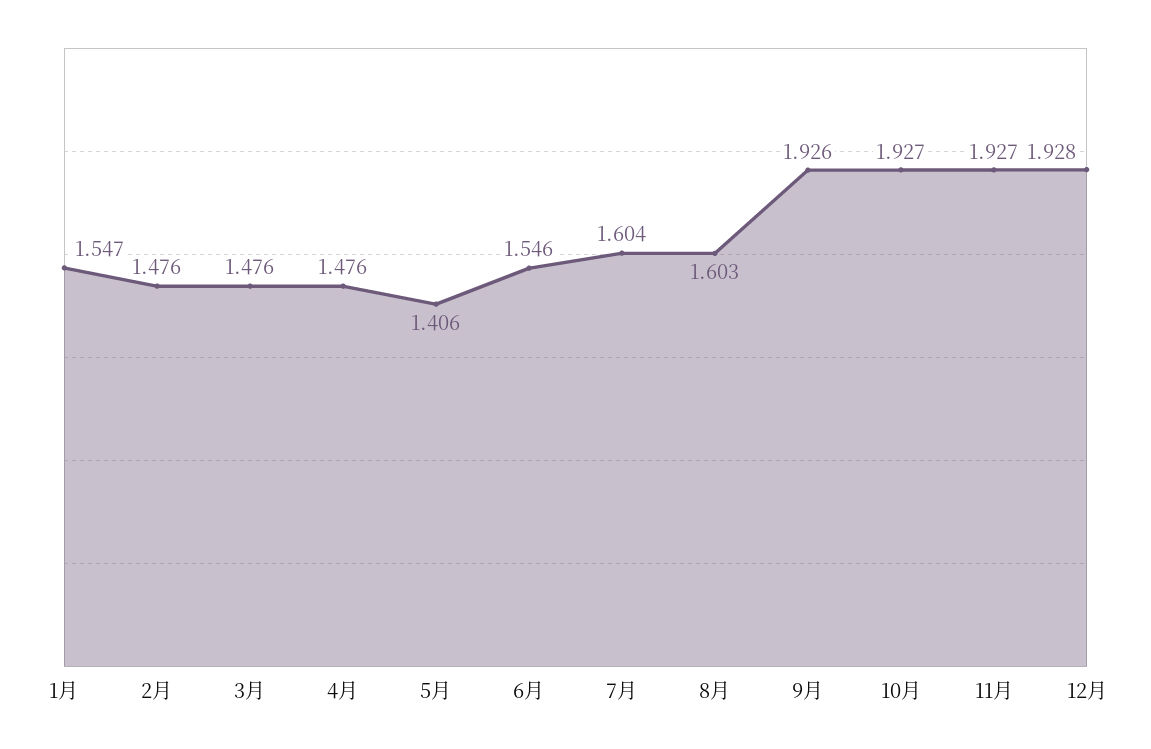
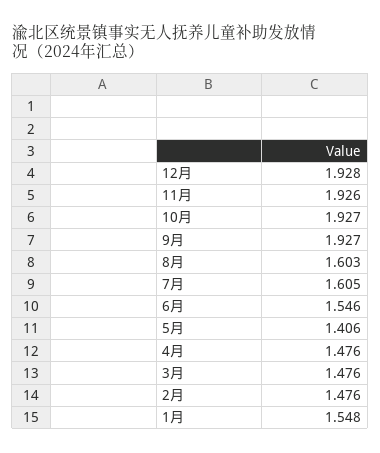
1月: 1.547 -> 1.548
7月: 1.604 -> 1.605
9月: 1.926 -> 1.927
11月: 1.927 -> 1.926

